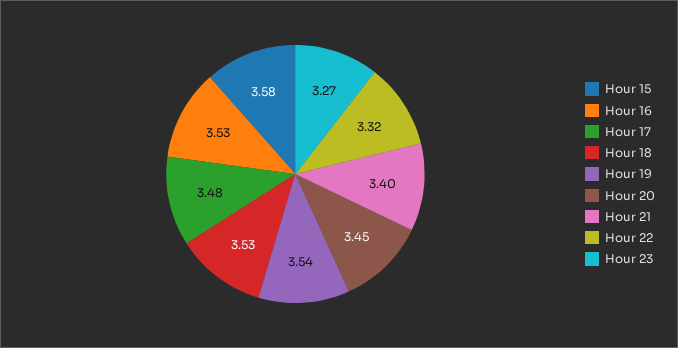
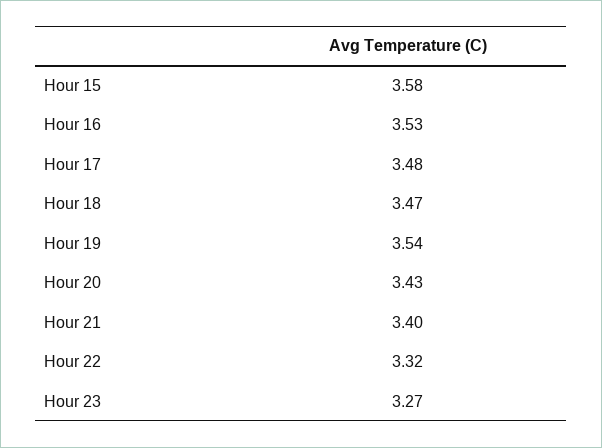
Hour 18: 3.53 -> 3.47
Hour 20: 3.45 -> 3.43

